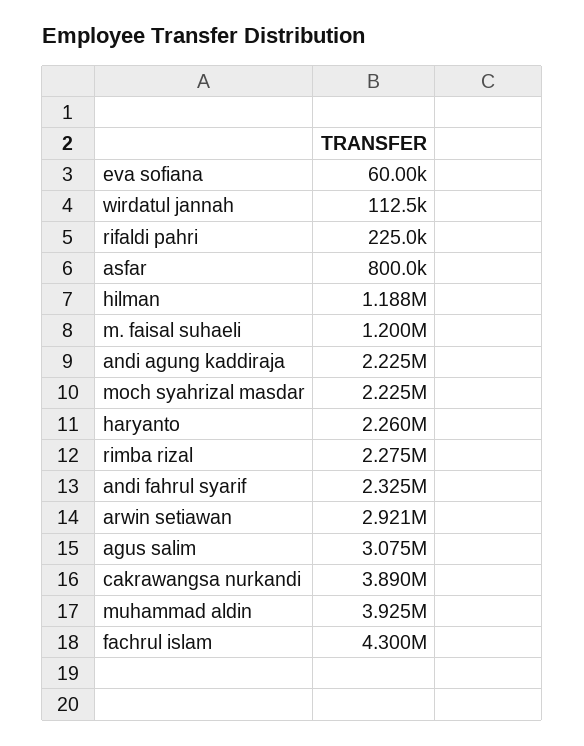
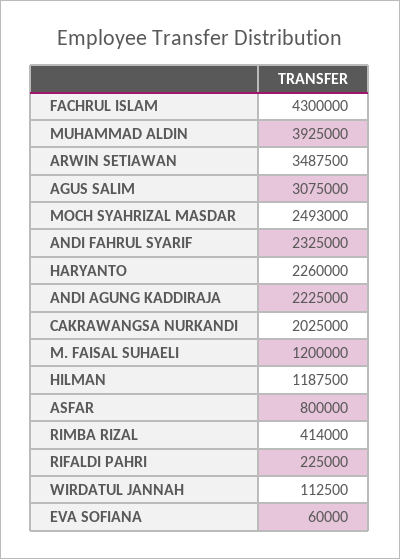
moch syahrizal masdar: 2225000 -> 2493000
rimba rizal: 2275000 -> 414000
arwin setiawan: 2921000 -> 3487500
cakrawangsa nurkandi: 3890000 -> 2025000

